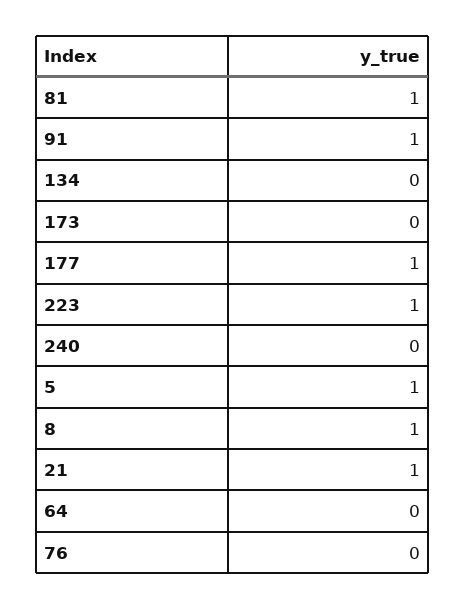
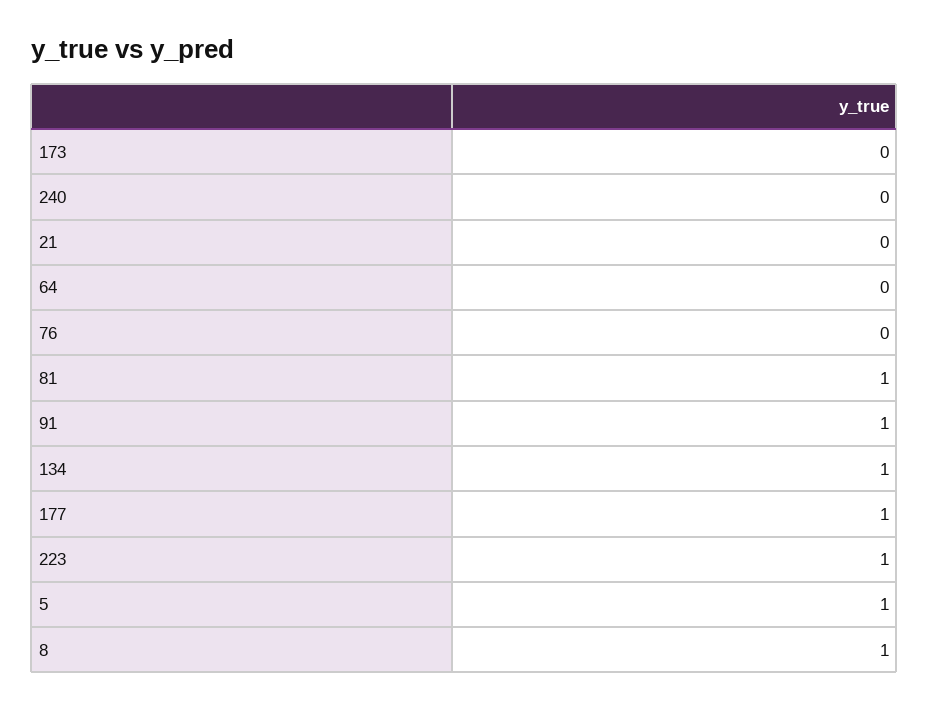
134: 0 -> 1
21: 1 -> 0

